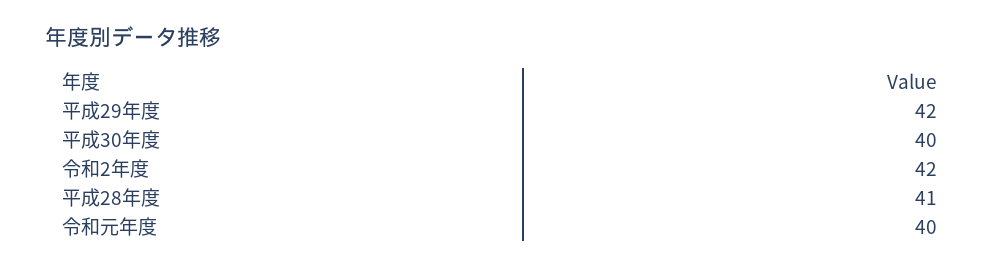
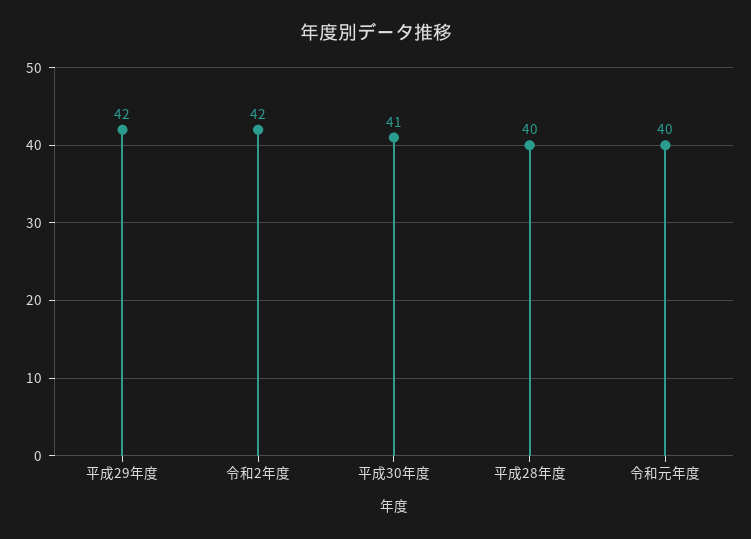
平成30年度: 40 -> 41
平成28年度: 41 -> 40

